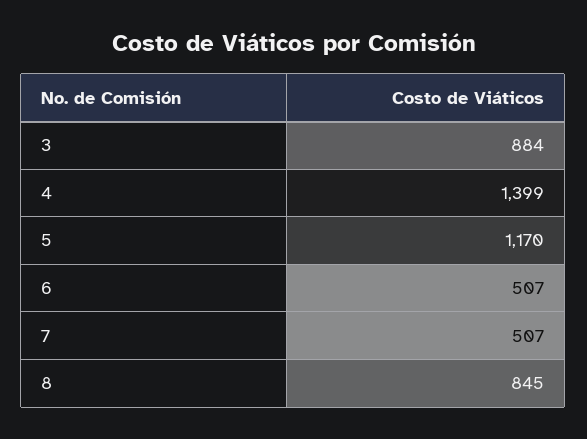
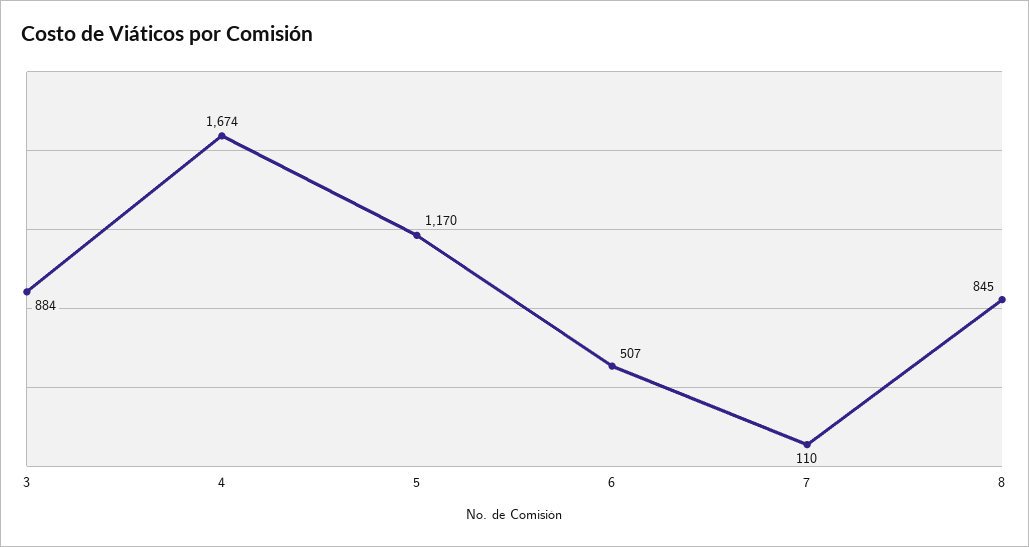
4: 1399 -> 1674
7: 507 -> 110

